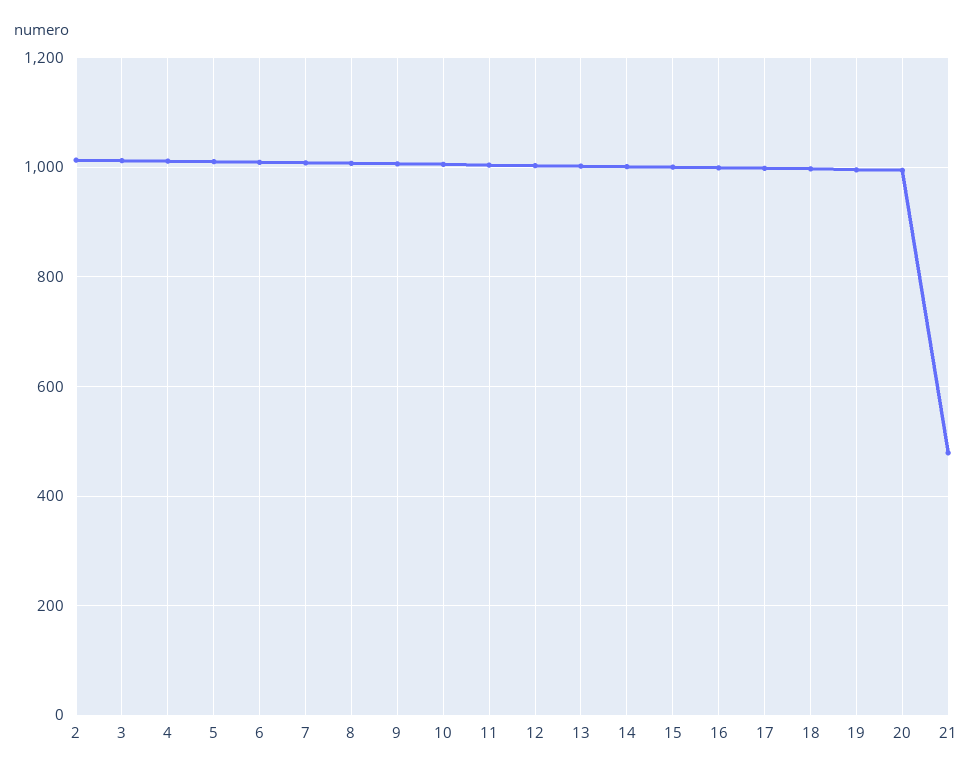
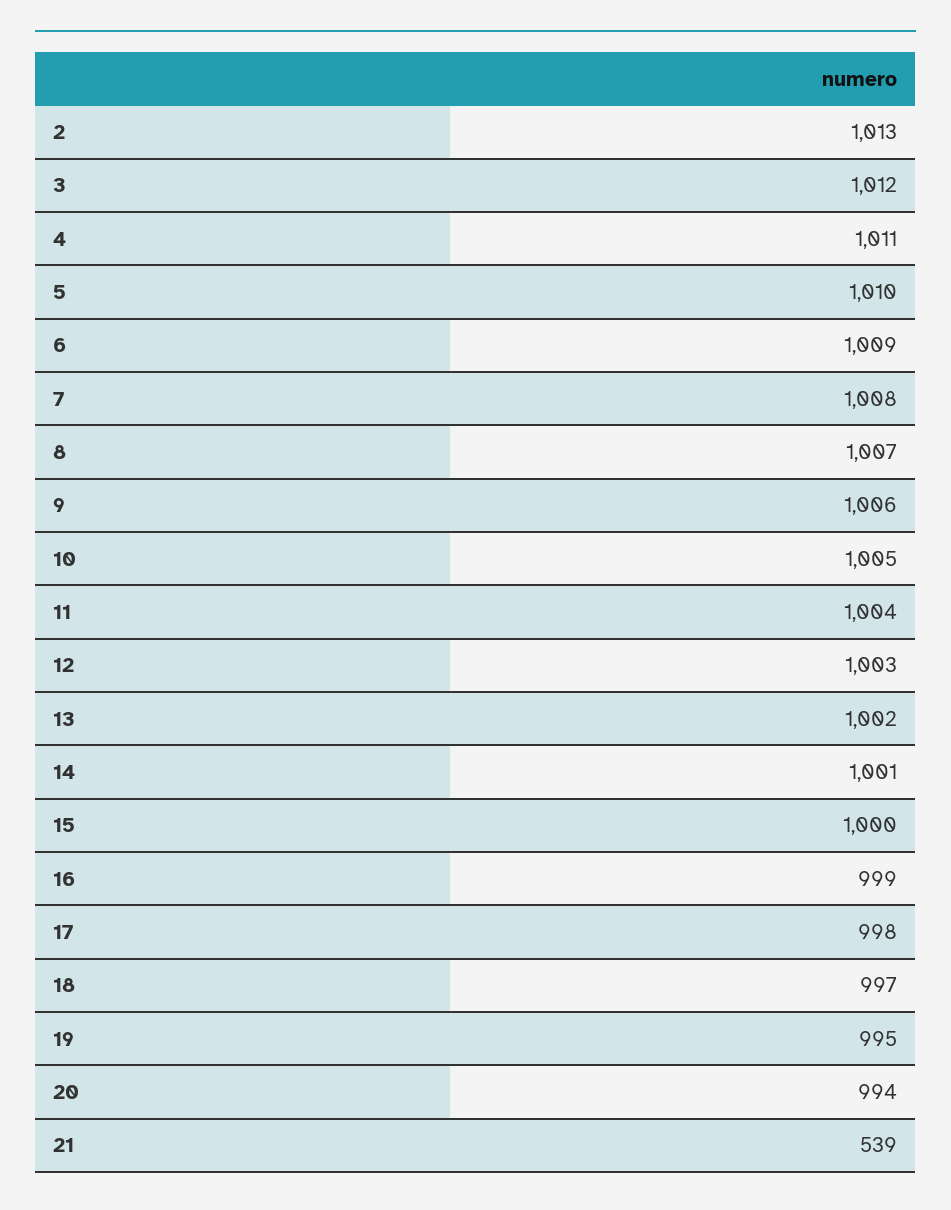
21: 480 -> 539

